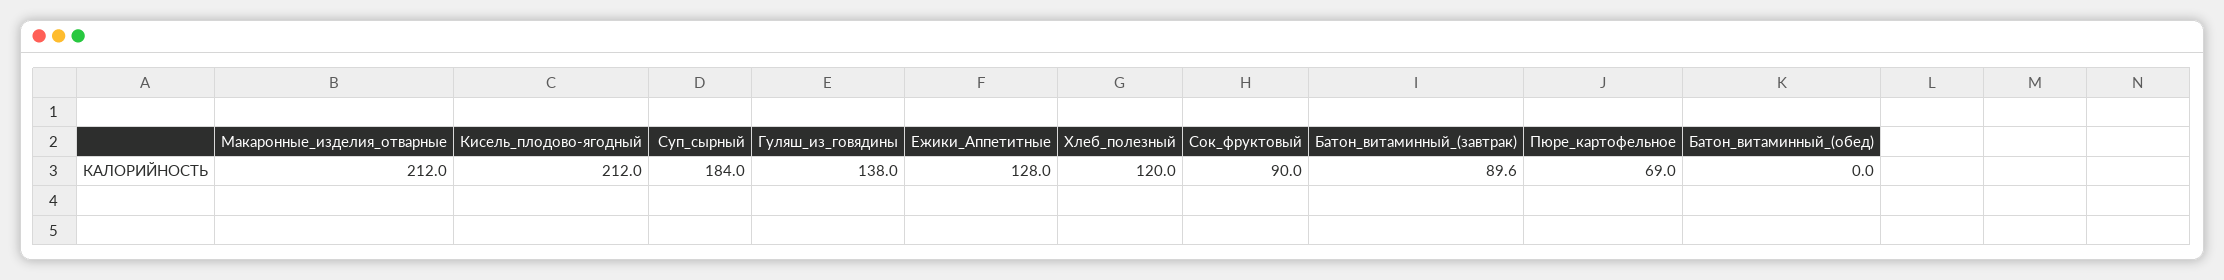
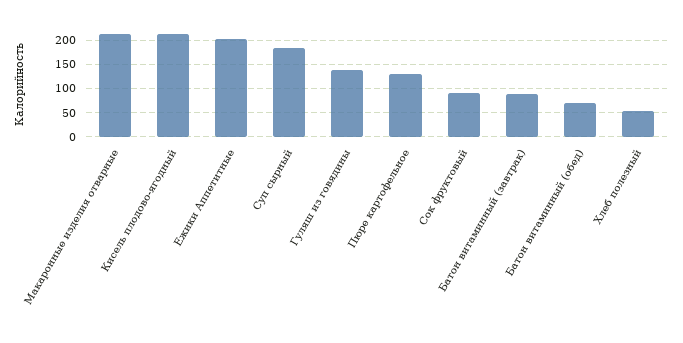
Ежики_Аппетитные: 128 -> 200
Хлеб_полезный: 120 -> 50
Пюре_картофельное: 69 -> 125
Батон_витаминный_(обед): 0 -> 75

